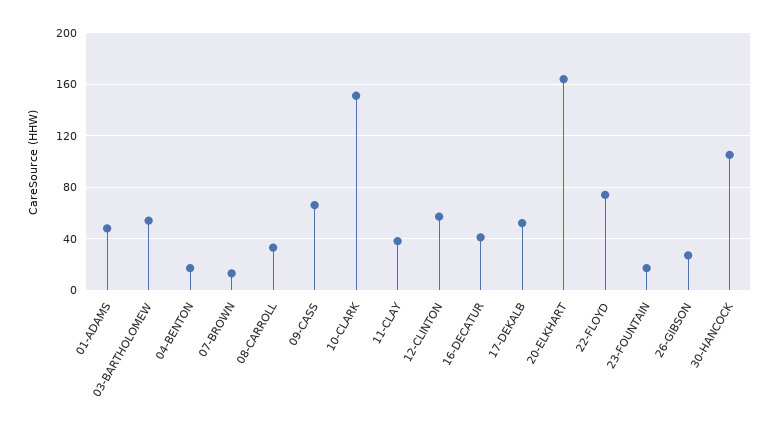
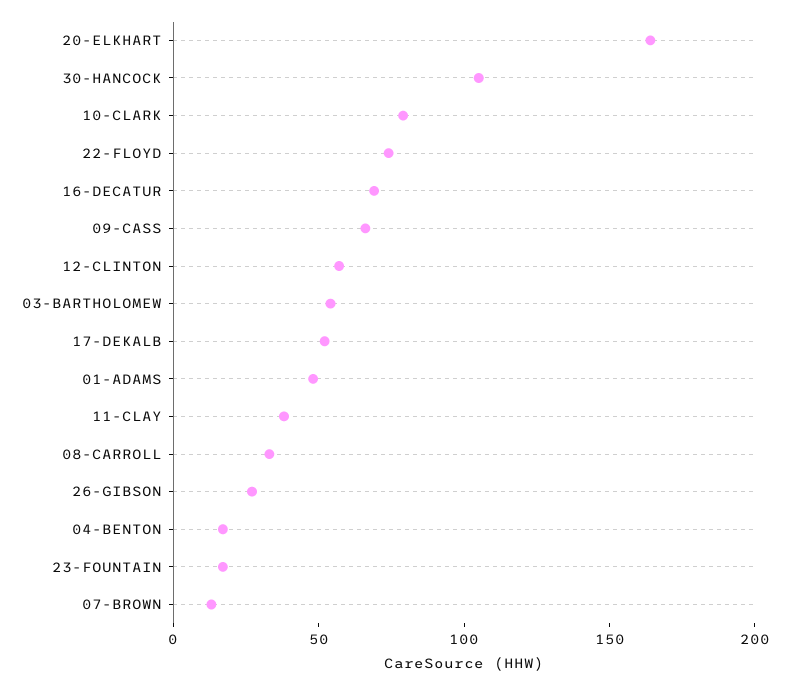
10-CLARK: 150 -> 80
16-DECATUR: 40 -> 70

